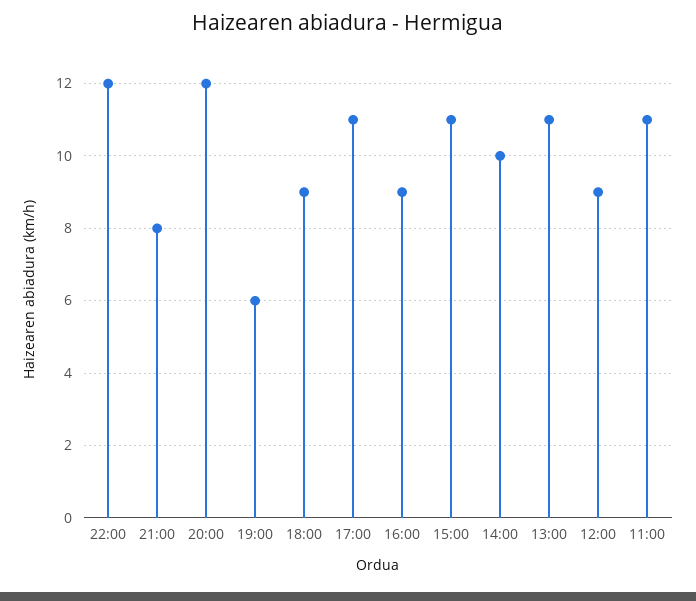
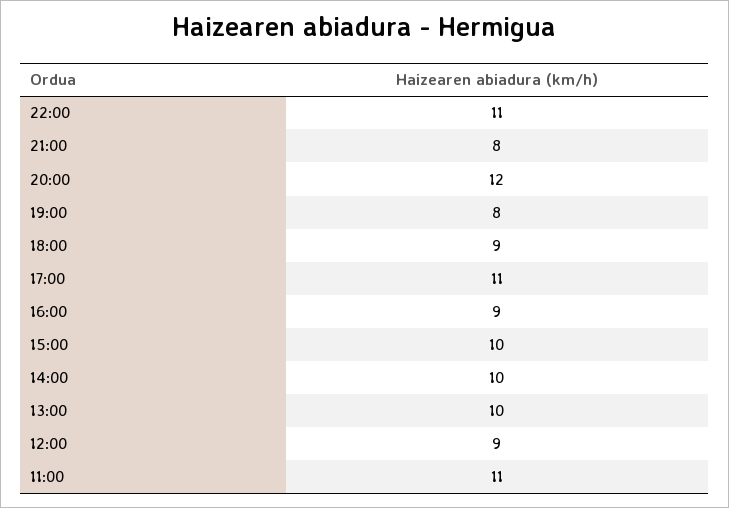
22:00: 12 -> 11
19:00: 6 -> 8
15:00: 11 -> 10
13:00: 11 -> 10

